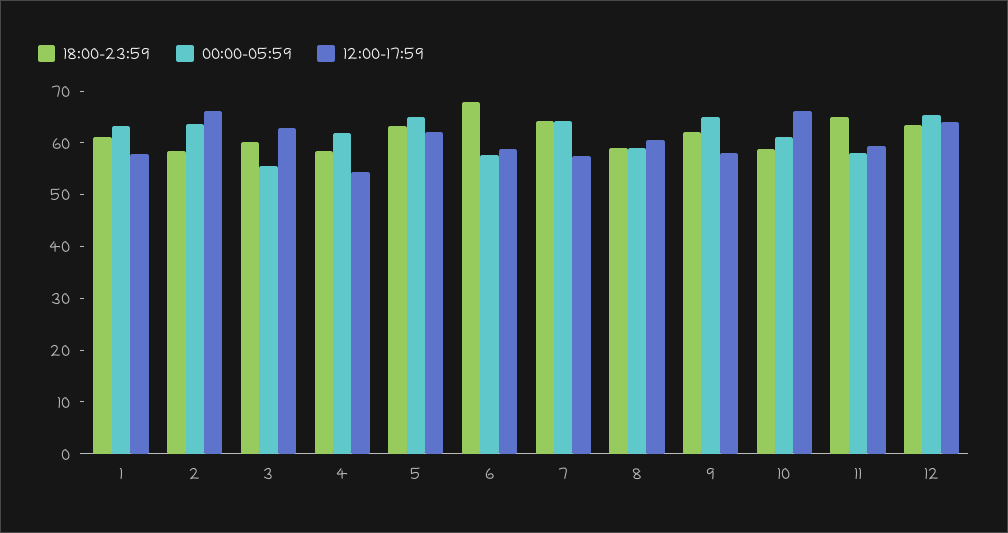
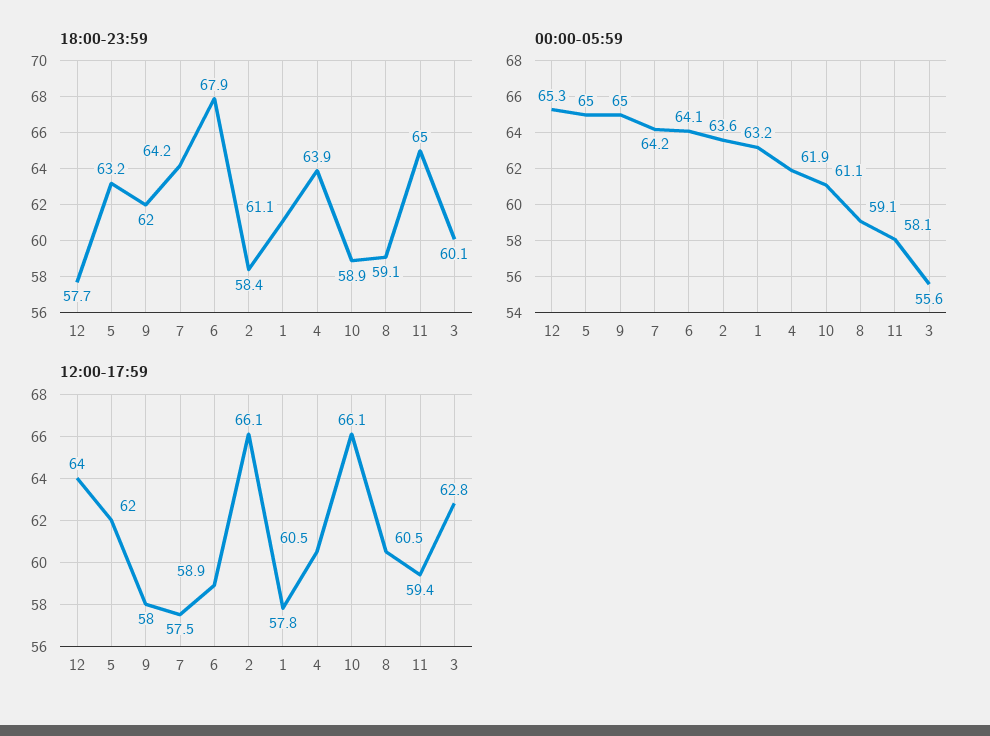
18:00-23:59, 4: 58 -> 63.9
12:00-17:59, 4: 54 -> 60.5
00:00-05:59, 6: 58 -> 64.1
18:00-23:59, 12: 64 -> 57.7

